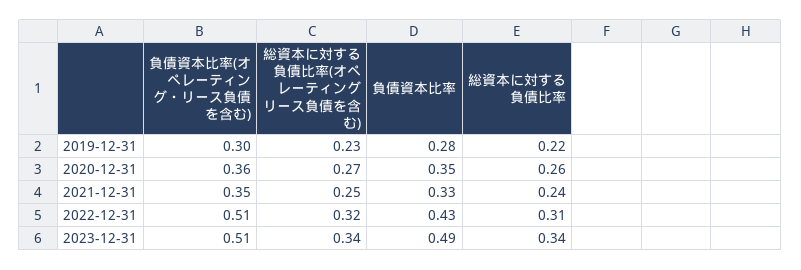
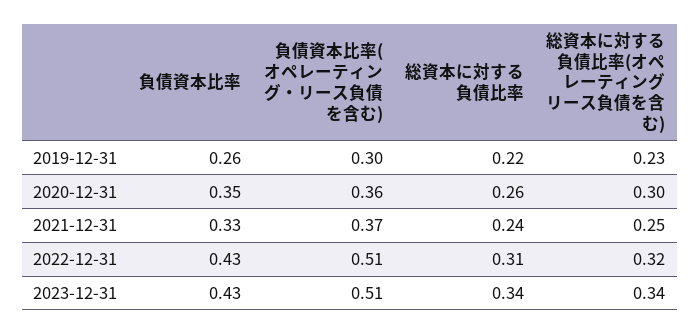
負債資本比率, 2019-12-31: 0.28 -> 0.26
総資本に対する負債比率(オペレーティングリース負債を含む), 2020-12-31: 0.27 -> 0.3
負債資本比率(オペレーティング・リース負債を含む), 2021-12-31: 0.35 -> 0.37
負債資本比率, 2023-12-31: 0.49 -> 0.43

